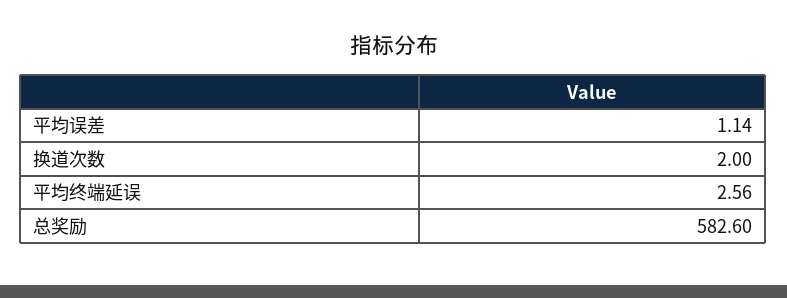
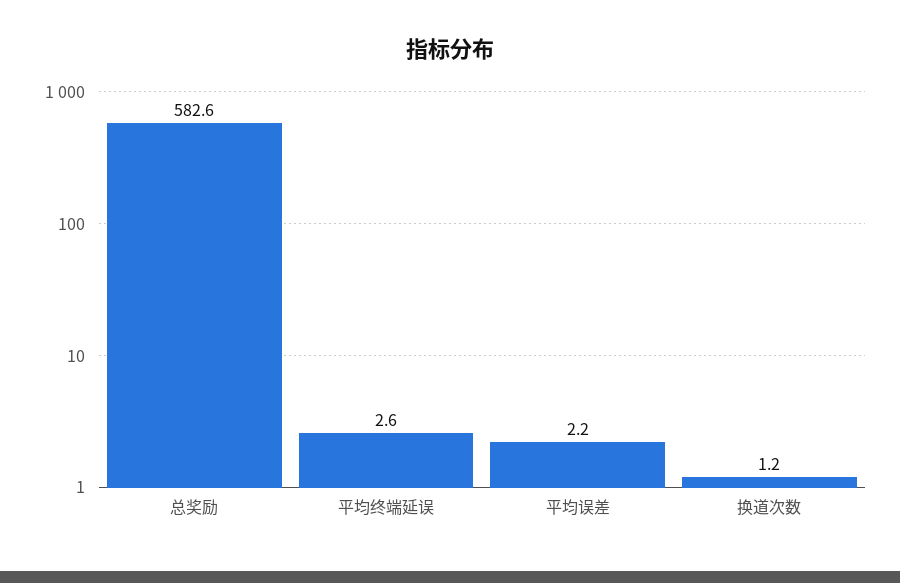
平均误差: 1.14 -> 2.2
换道次数: 2 -> 1.2

